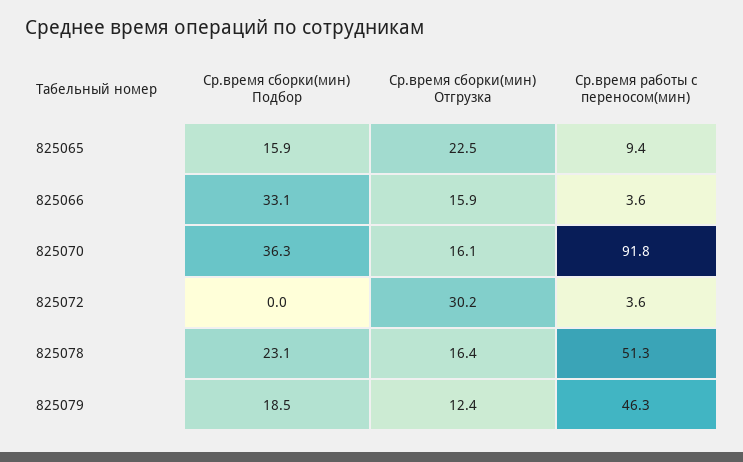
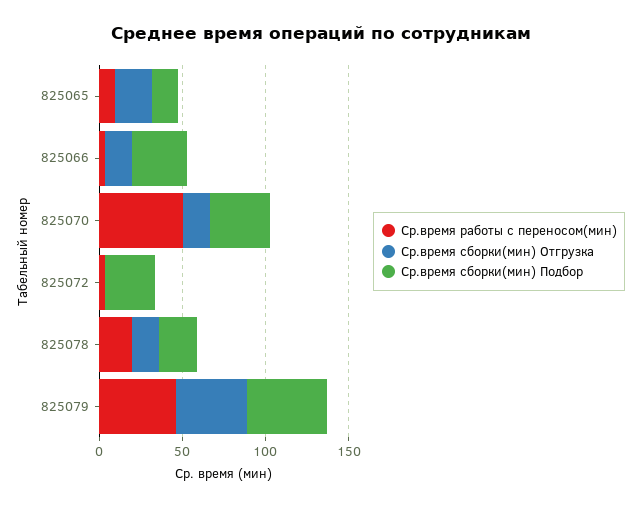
Ср.время работы с переносом(мин), 825070: 91.8 -> 50
Ср.время сборки(мин) Подбор, 825072: 0 -> 30
Ср.время сборки(мин) Отгрузка, 825072: 30.2 -> 0
Ср.время работы с переносом(мин), 825078: 51.3 -> 20
Ср.время сборки(мин) Подбор, 825079: 18.5 -> 50
Ср.время сборки(мин) Отгрузка, 825079: 12.4 -> 40

